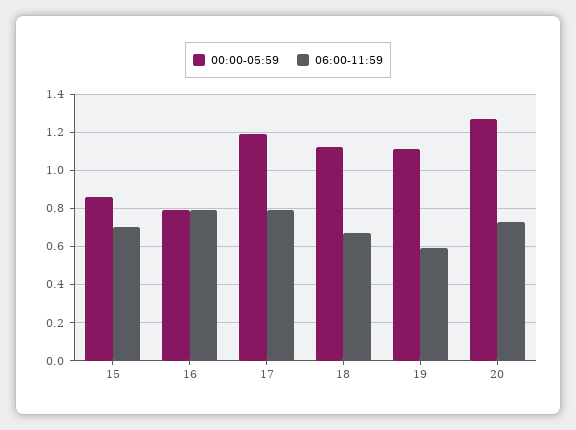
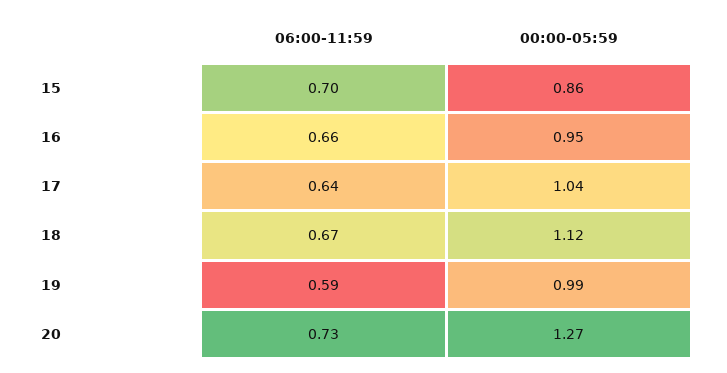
00:00-05:59, 16: 0.8 -> 0.95
06:00-11:59, 16: 0.8 -> 0.66
00:00-05:59, 17: 1.2 -> 1.04
06:00-11:59, 17: 0.8 -> 0.64
00:00-05:59, 19: 1.1 -> 0.99

